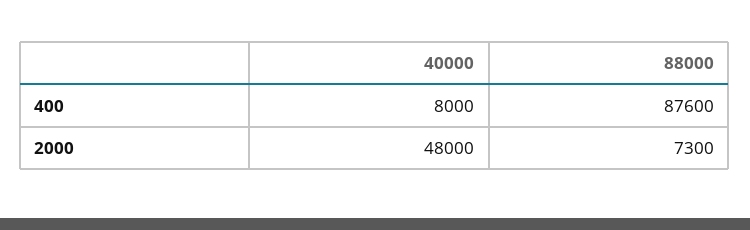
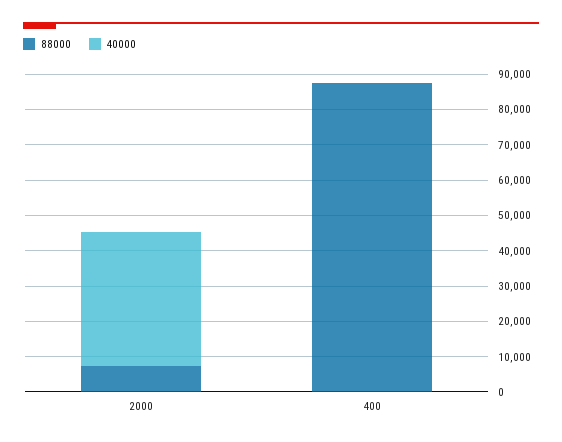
40000, 400: 8000 -> 0
40000, 2000: 48000 -> 37500

